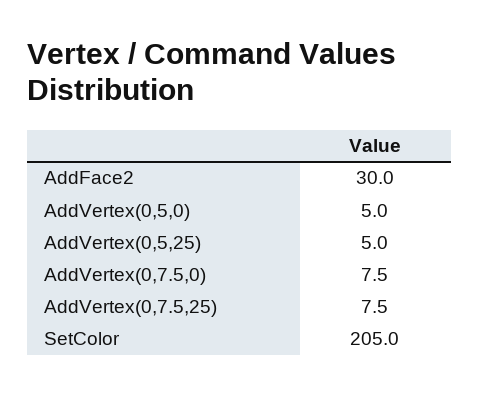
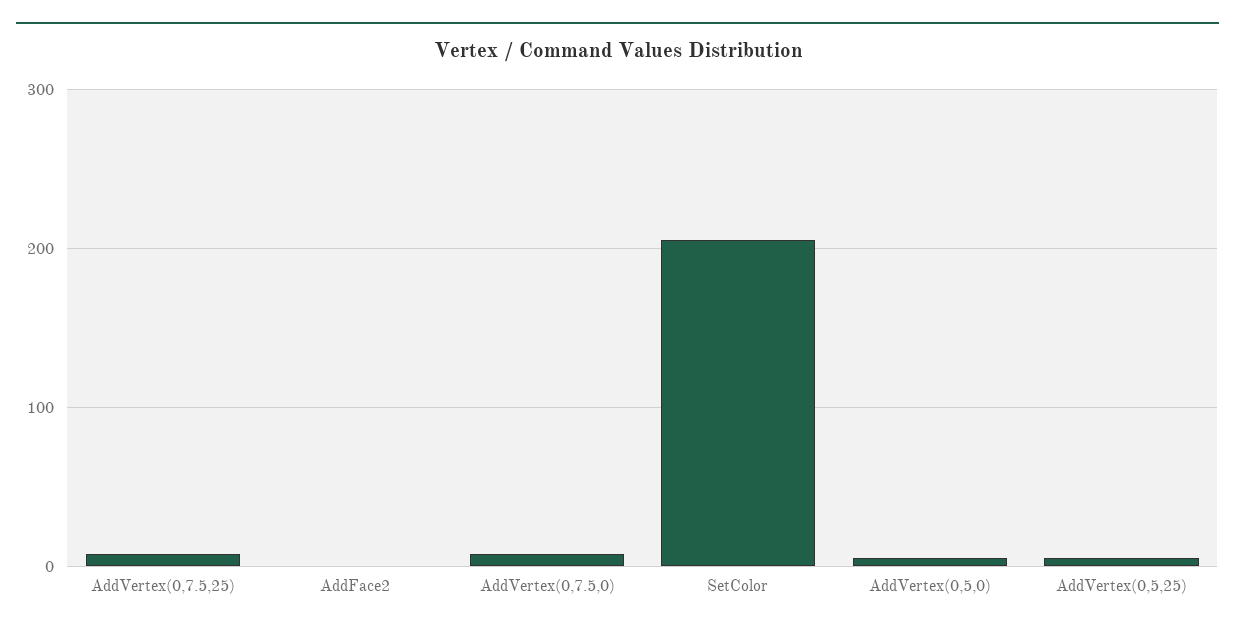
AddFace2: 30 -> 0

